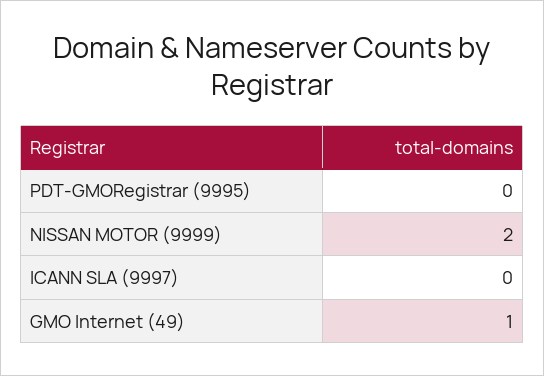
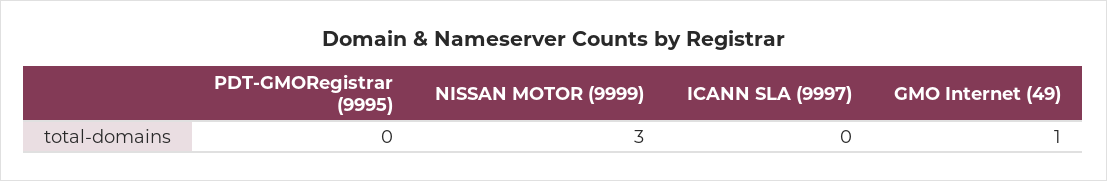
NISSAN MOTOR (9999): 2 -> 3

